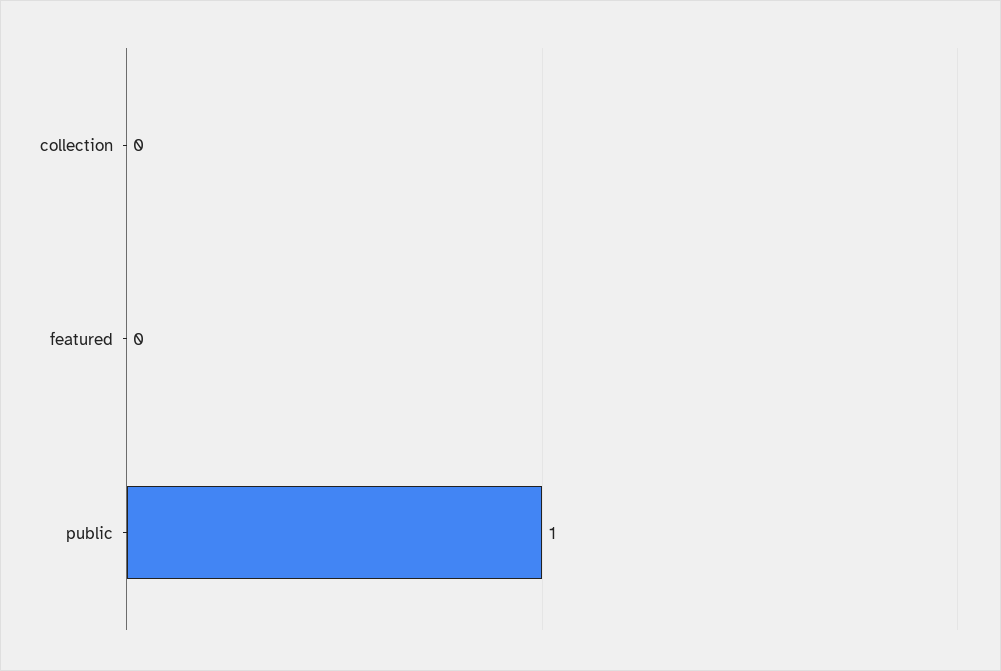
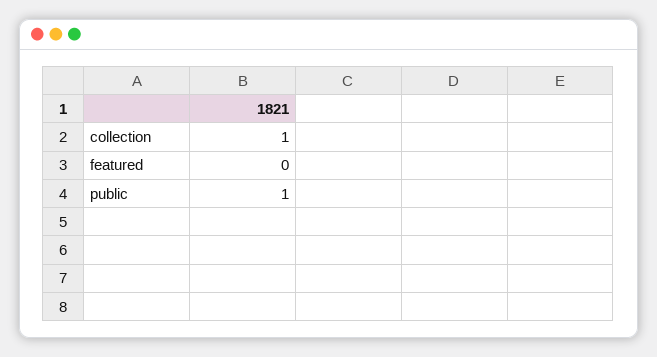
collection: 0 -> 1

